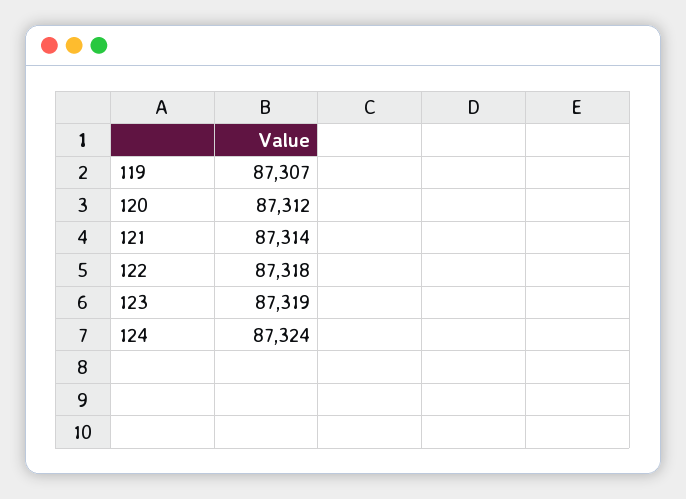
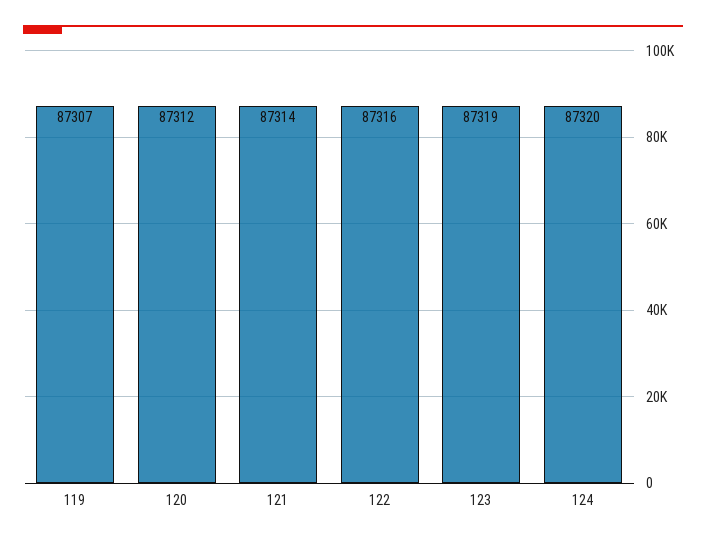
122: 87318 -> 87316
124: 87324 -> 87320

